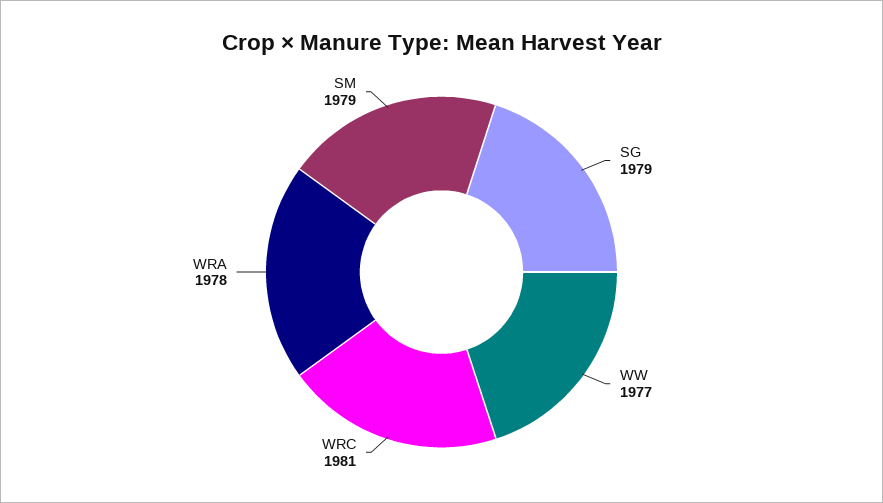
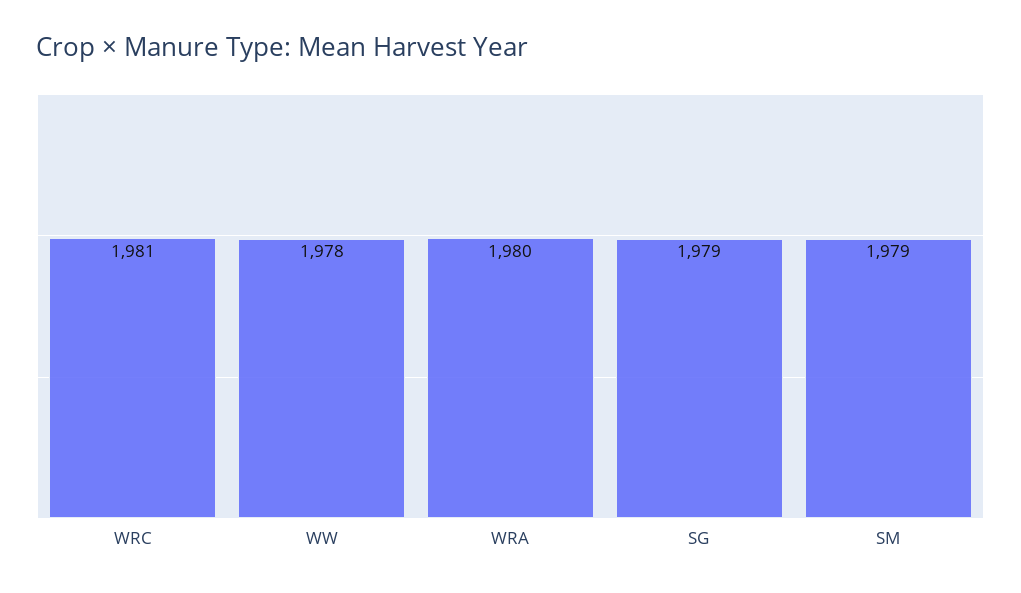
WW: 1977 -> 1978
WRA: 1978 -> 1980

